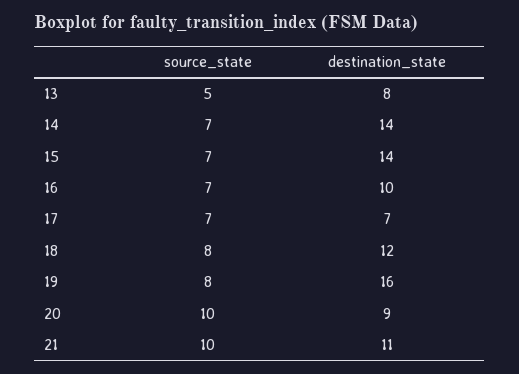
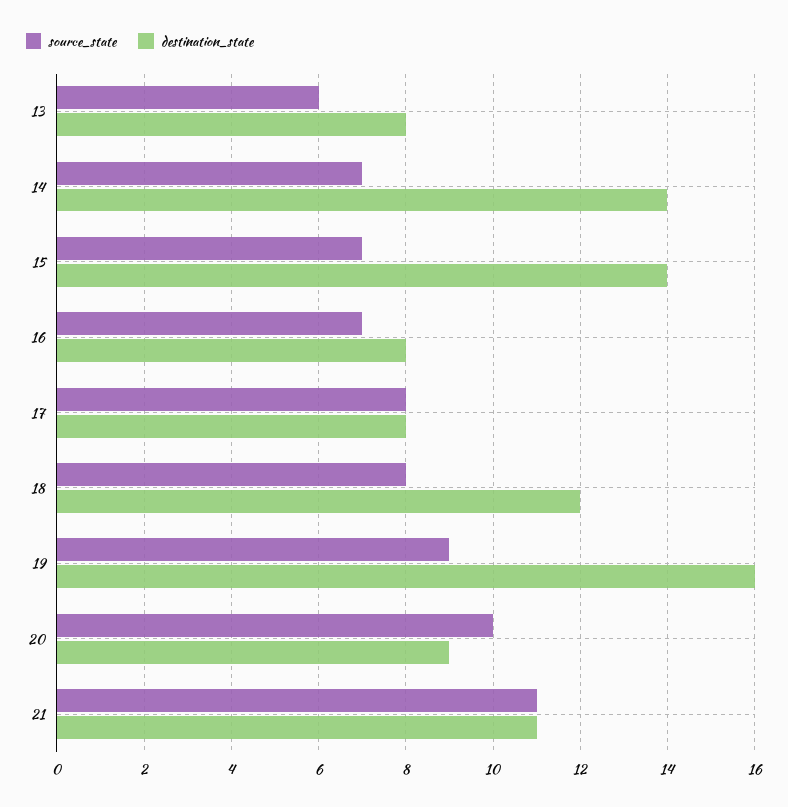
source_state, 13: 5 -> 6
destination_state, 16: 10 -> 8
source_state, 17: 7 -> 8
destination_state, 17: 7 -> 8
source_state, 19: 8 -> 9
source_state, 21: 10 -> 11

